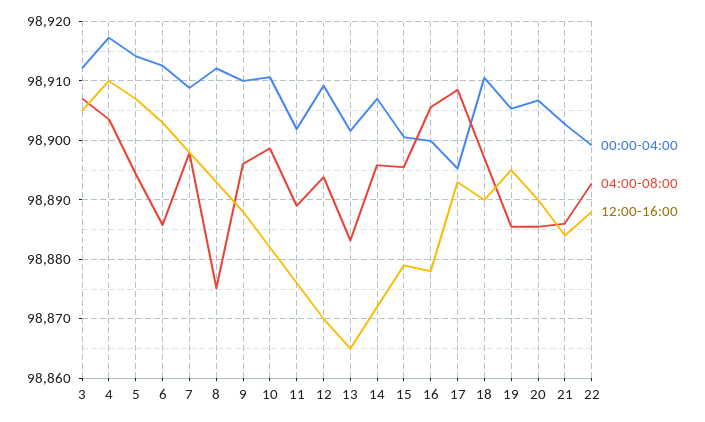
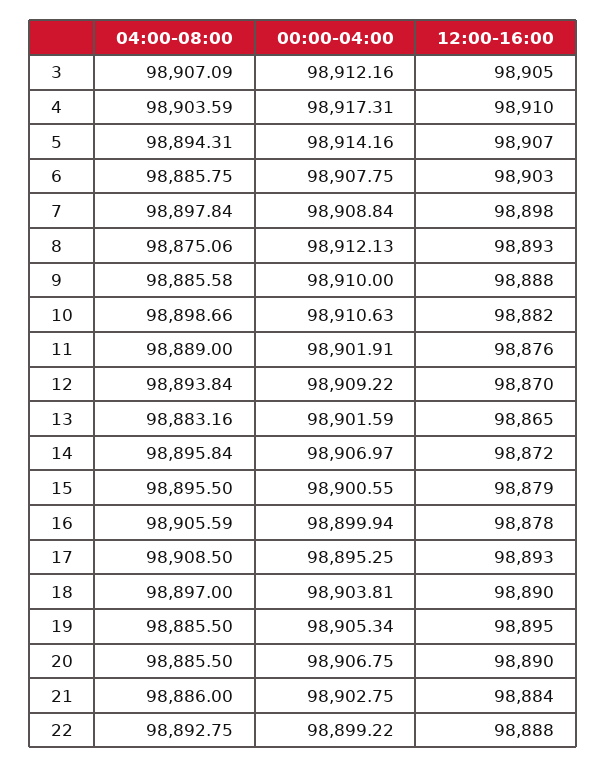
00:00-04:00, 6: 98912 -> 98907.75
04:00-08:00, 9: 98896 -> 98885.58
00:00-04:00, 18: 98910 -> 98903.81

